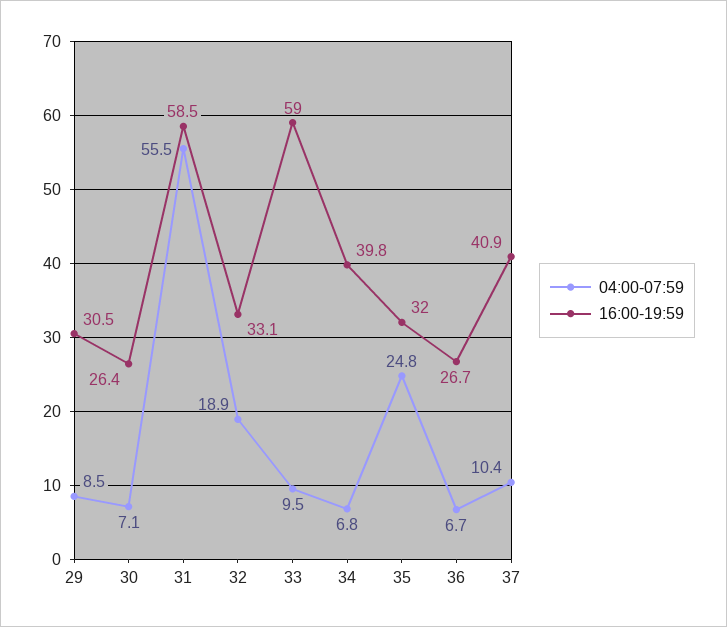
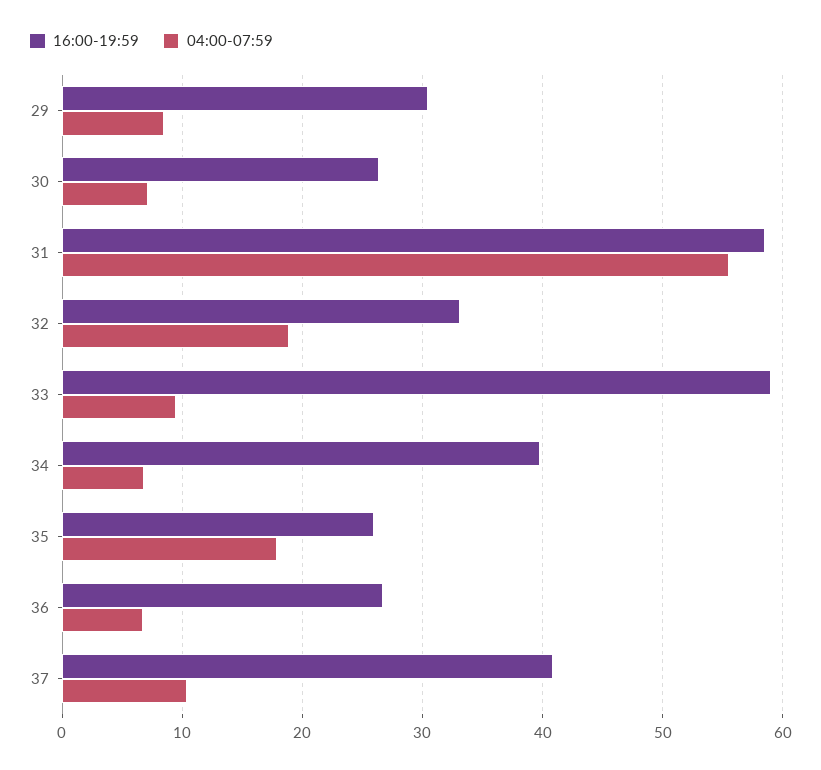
04:00-07:59, 35: 24.8 -> 18
16:00-19:59, 35: 32 -> 26

